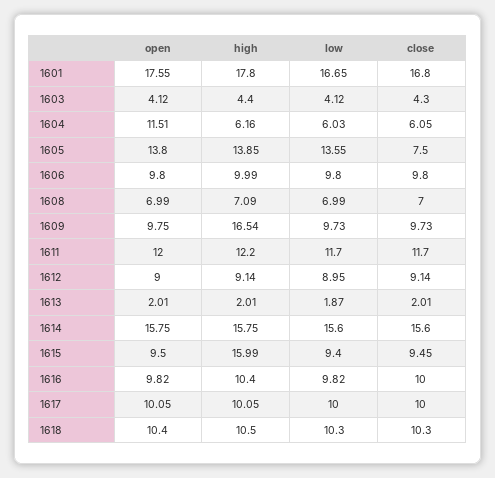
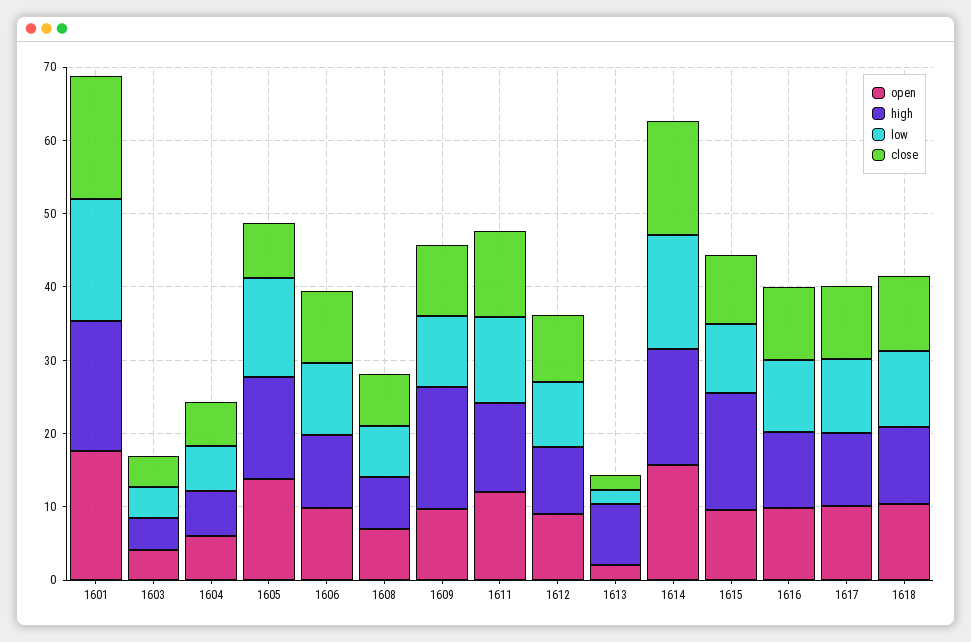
open, 1604: 11.51 -> 6
high, 1613: 2.01 -> 8

